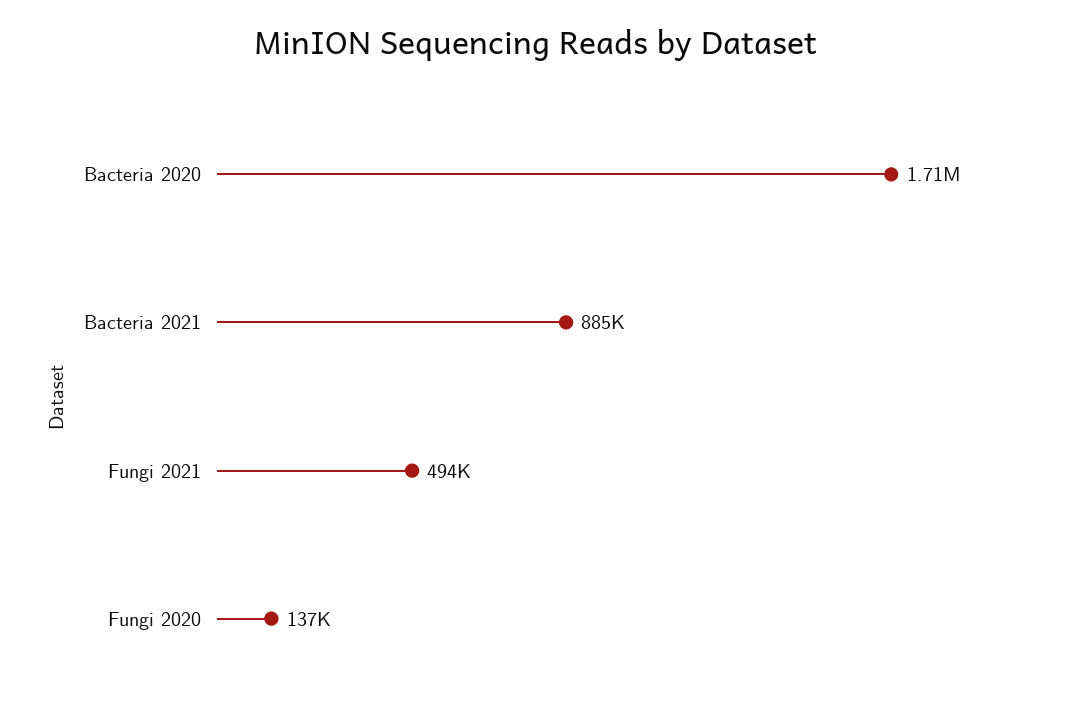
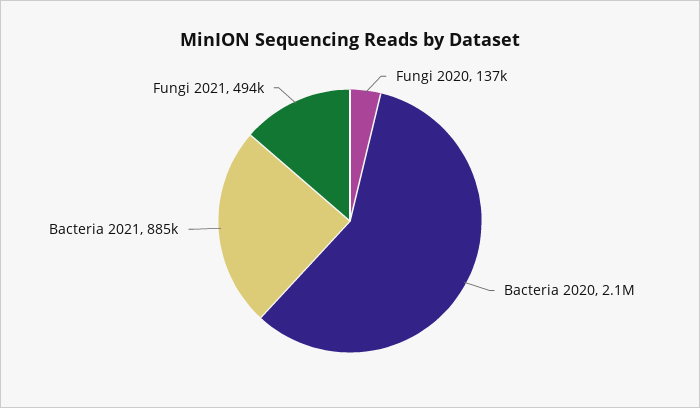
Bacteria 2020: 1710000 -> 2100000

